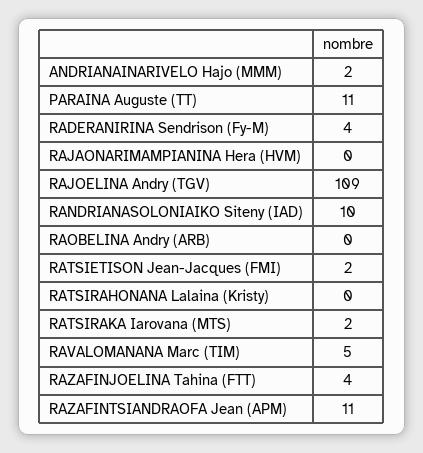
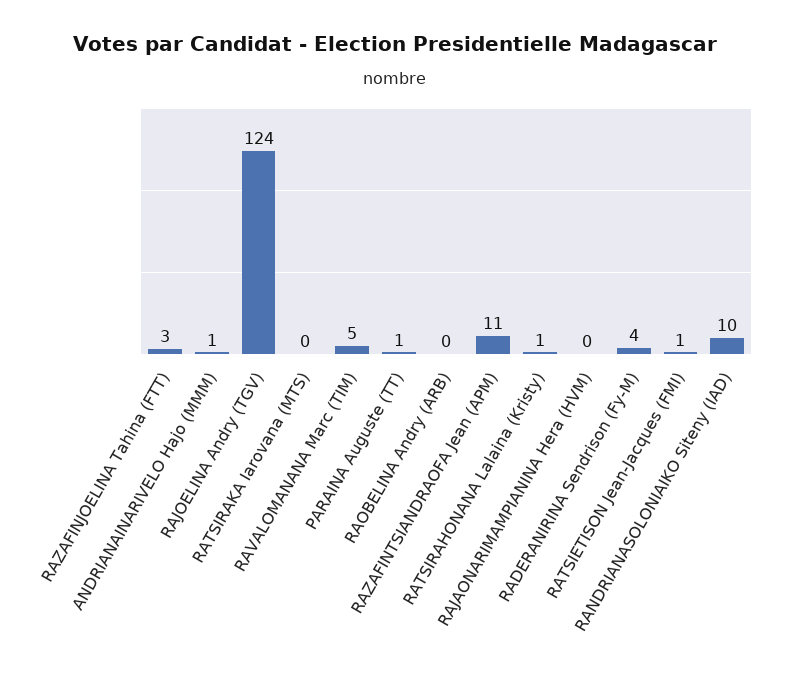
ANDRIANAINARIVELO Hajo (MMM): 2 -> 1
PARAINA Auguste (TT): 11 -> 1
RAJOELINA Andry (TGV): 109 -> 124
RATSIETISON Jean-Jacques (FMI): 2 -> 1
RATSIRAHONANA Lalaina (Kristy): 0 -> 1
RATSIRAKA Iarovana (MTS): 2 -> 0
RAZAFINJOELINA Tahina (FTT): 4 -> 3

